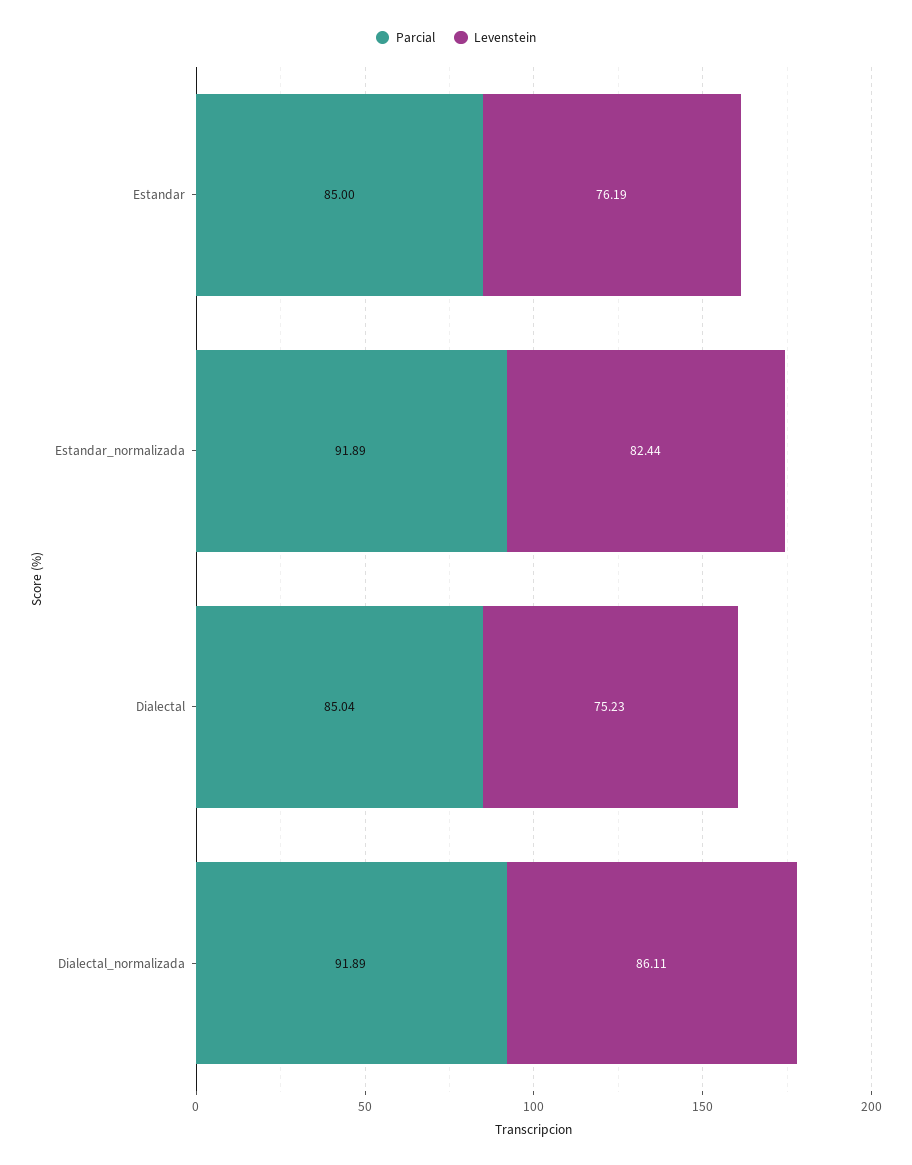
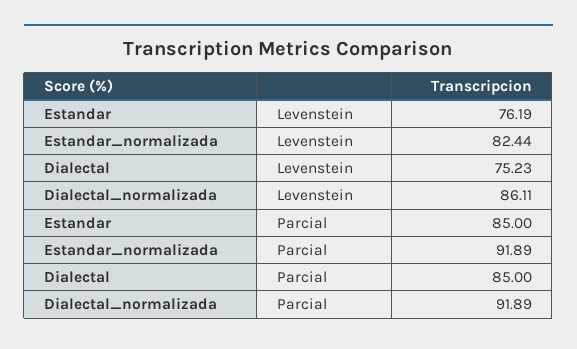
Parcial, Dialectal: 85.04 -> 85

